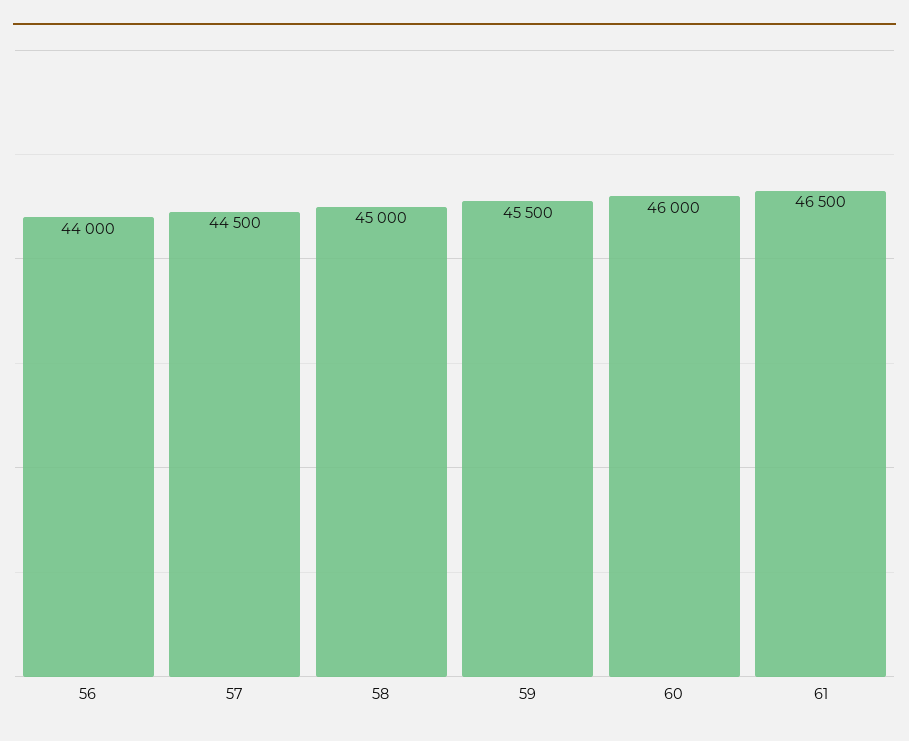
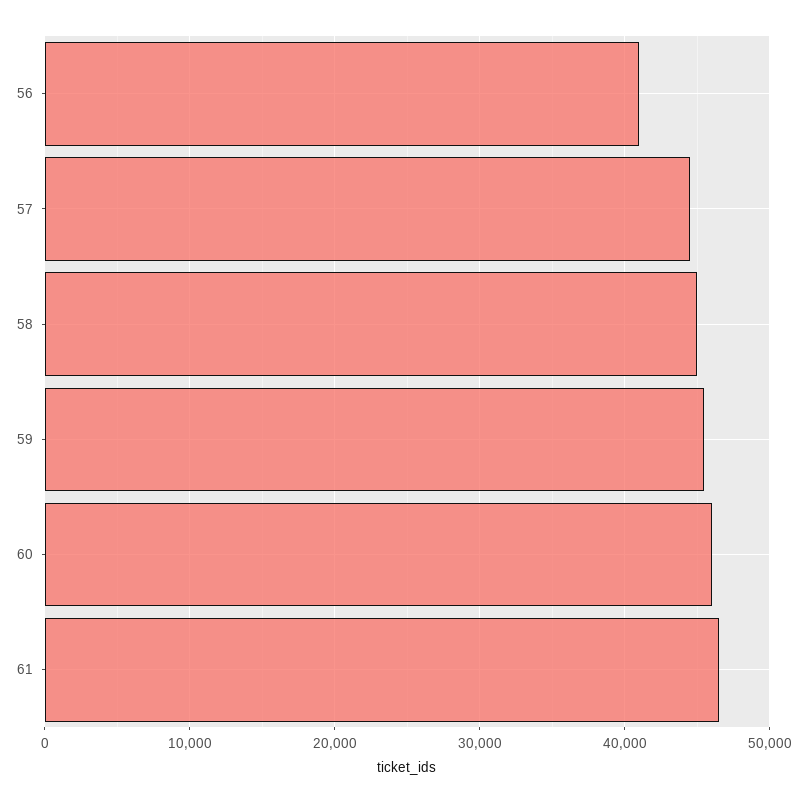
56: 44000 -> 41000

